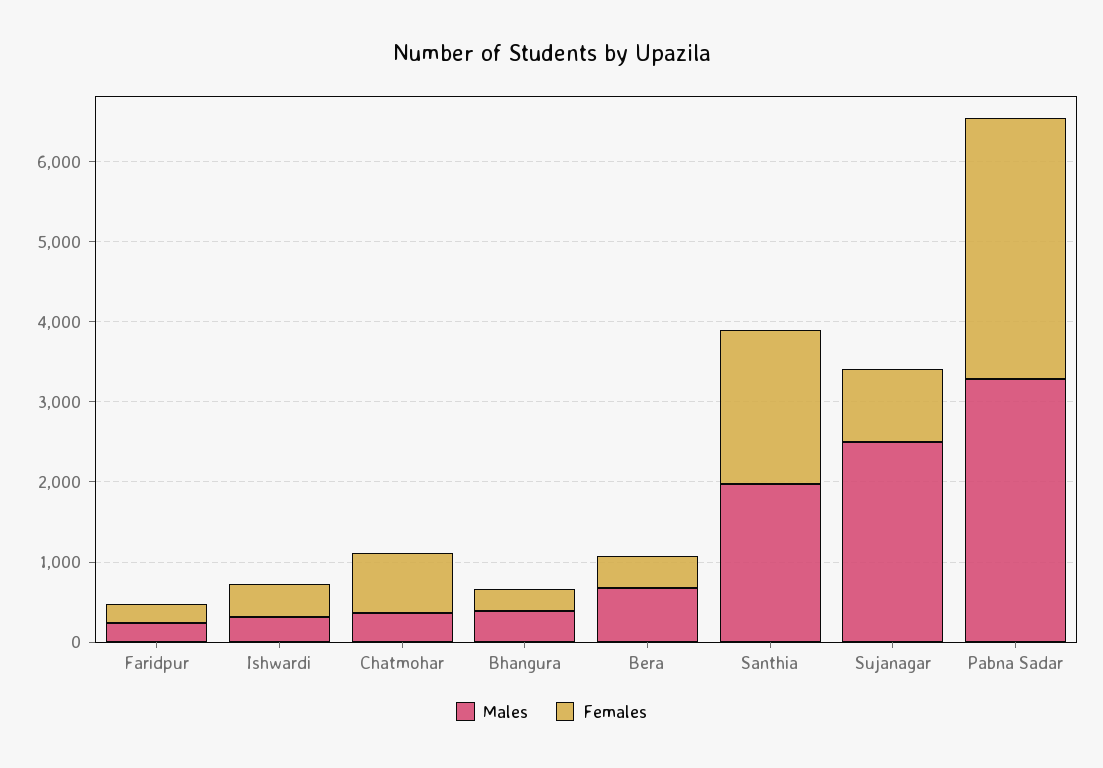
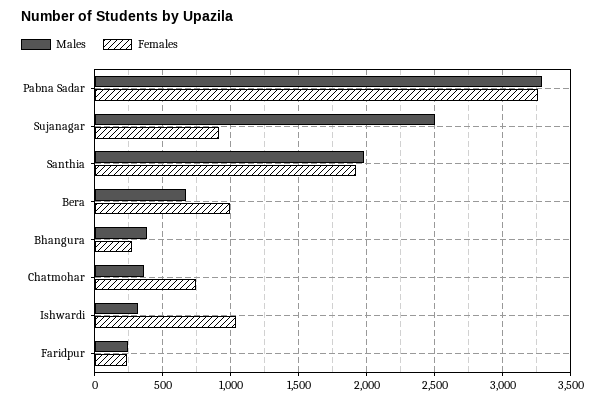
Females, Ishwardi: 400 -> 1050
Females, Bera: 400 -> 1000

